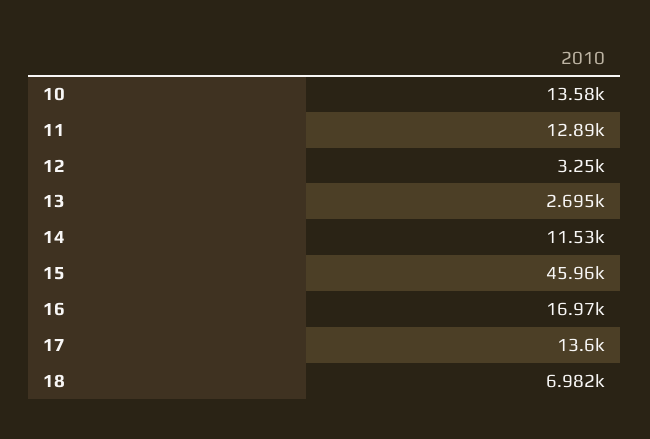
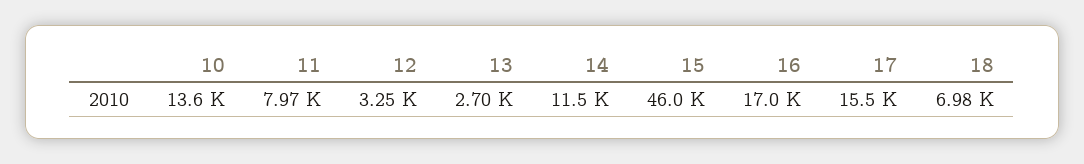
11: 12890 -> 7970
17: 13600 -> 15500

